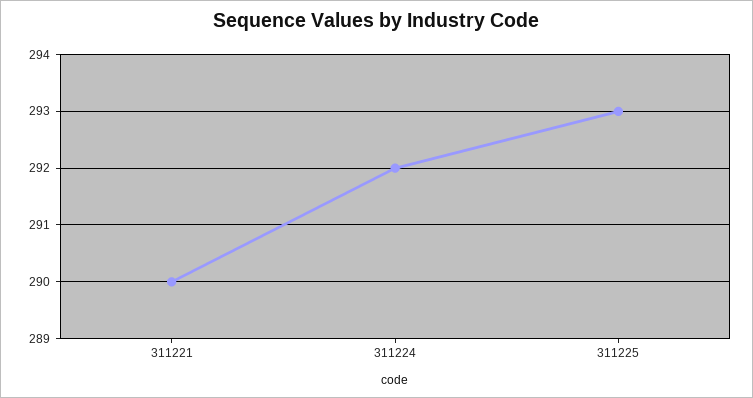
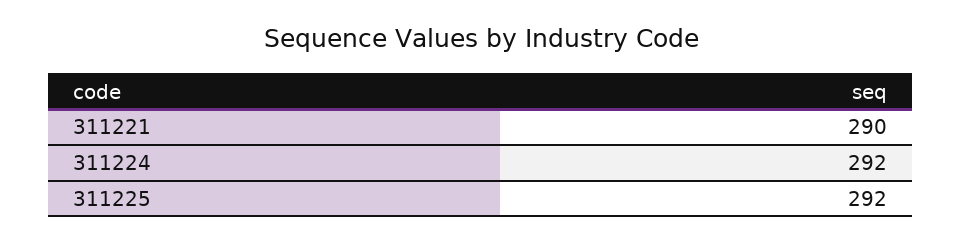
311225: 293 -> 292

